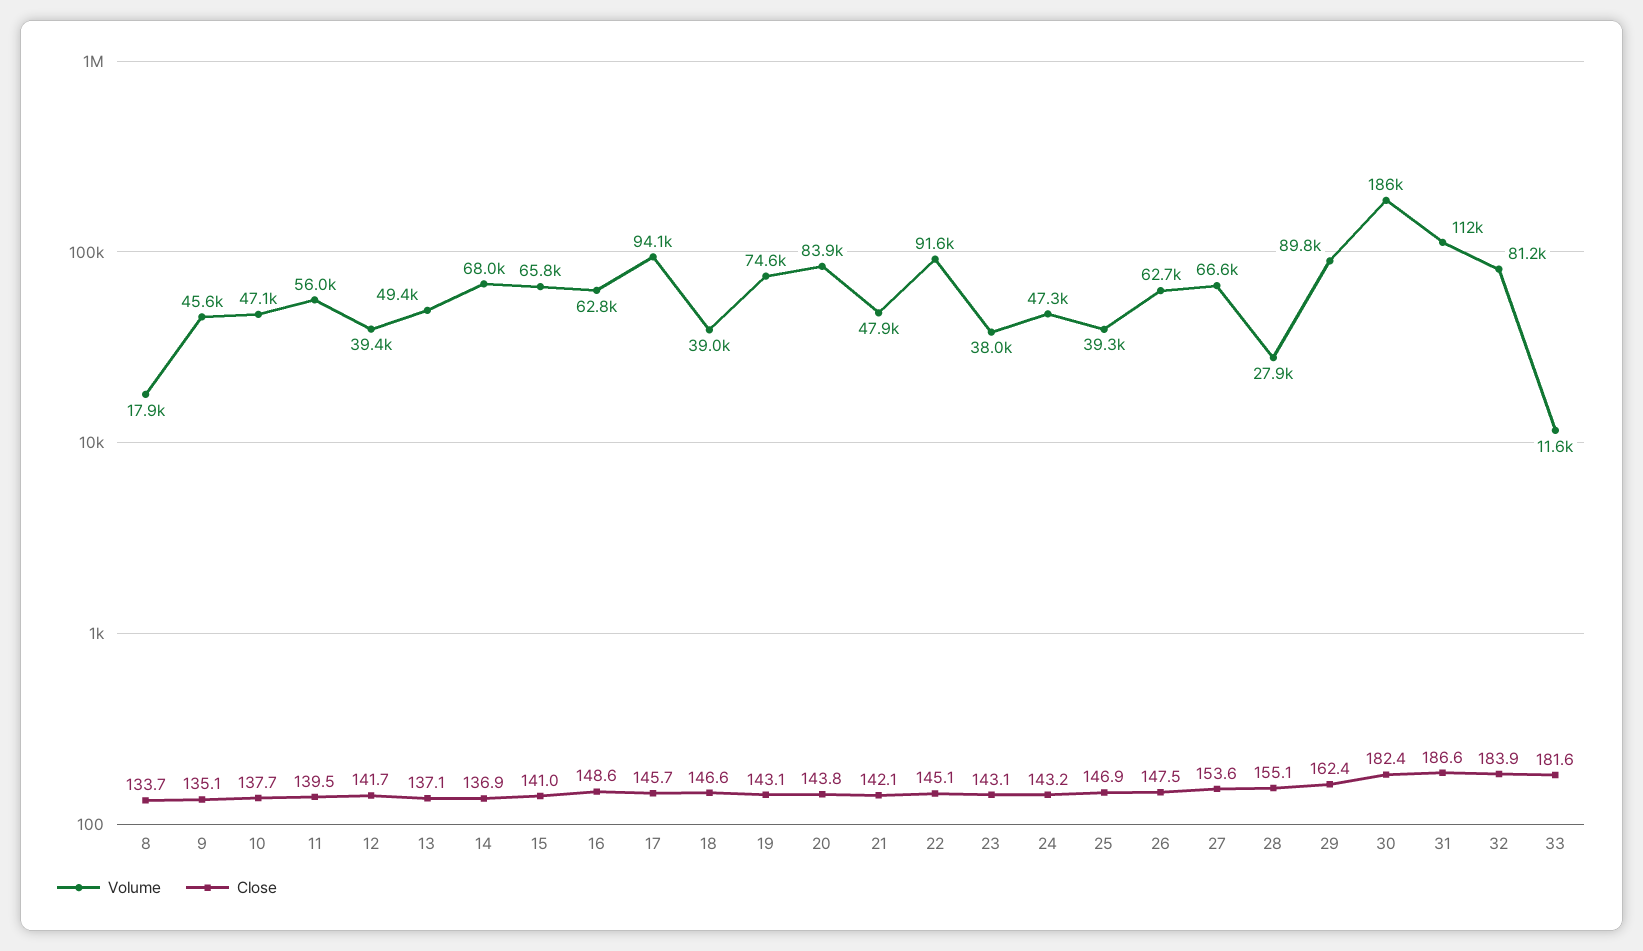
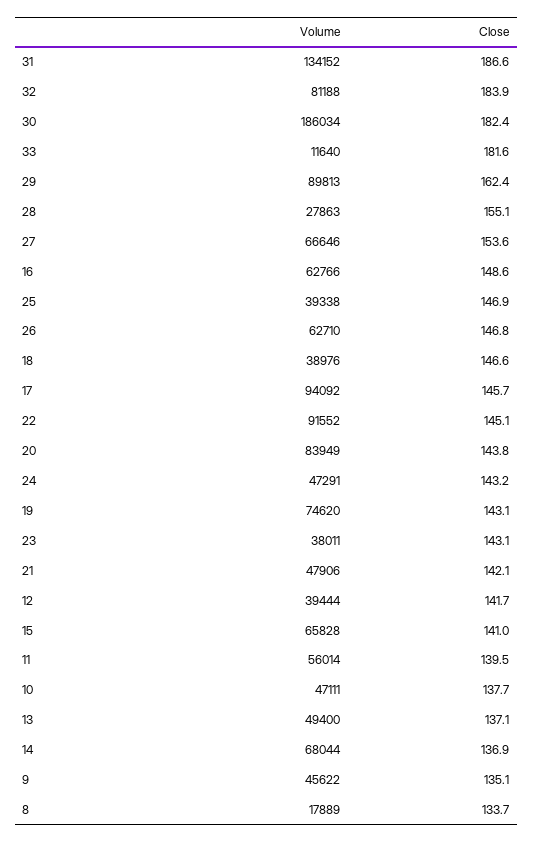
Close, 26: 147.5 -> 146.8
Volume, 31: 112000 -> 134152

